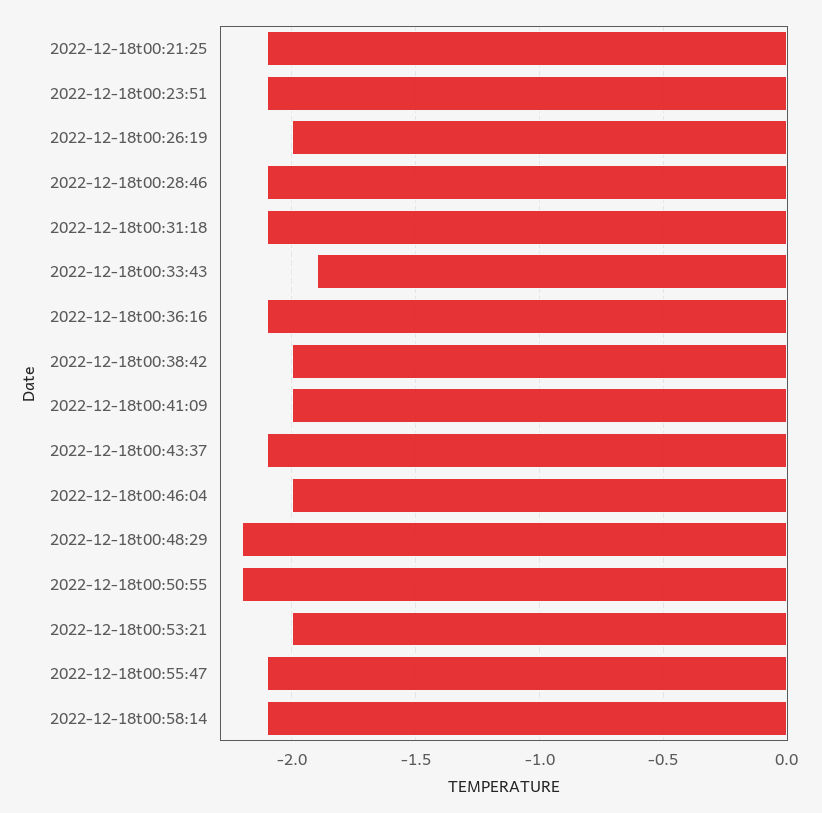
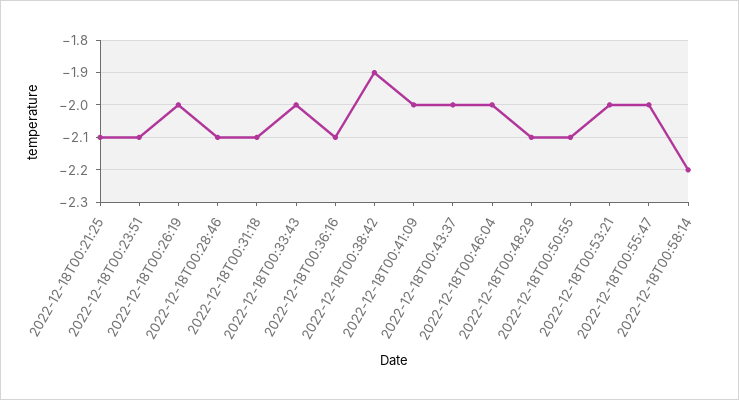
2022-12-18t00:33:43: -1.9 -> -2
2022-12-18t00:38:42: -2 -> -1.9
2022-12-18t00:43:37: -2.1 -> -2
2022-12-18t00:48:29: -2.2 -> -2.1
2022-12-18t00:50:55: -2.2 -> -2.1
2022-12-18t00:55:47: -2.1 -> -2
2022-12-18t00:58:14: -2.1 -> -2.2

